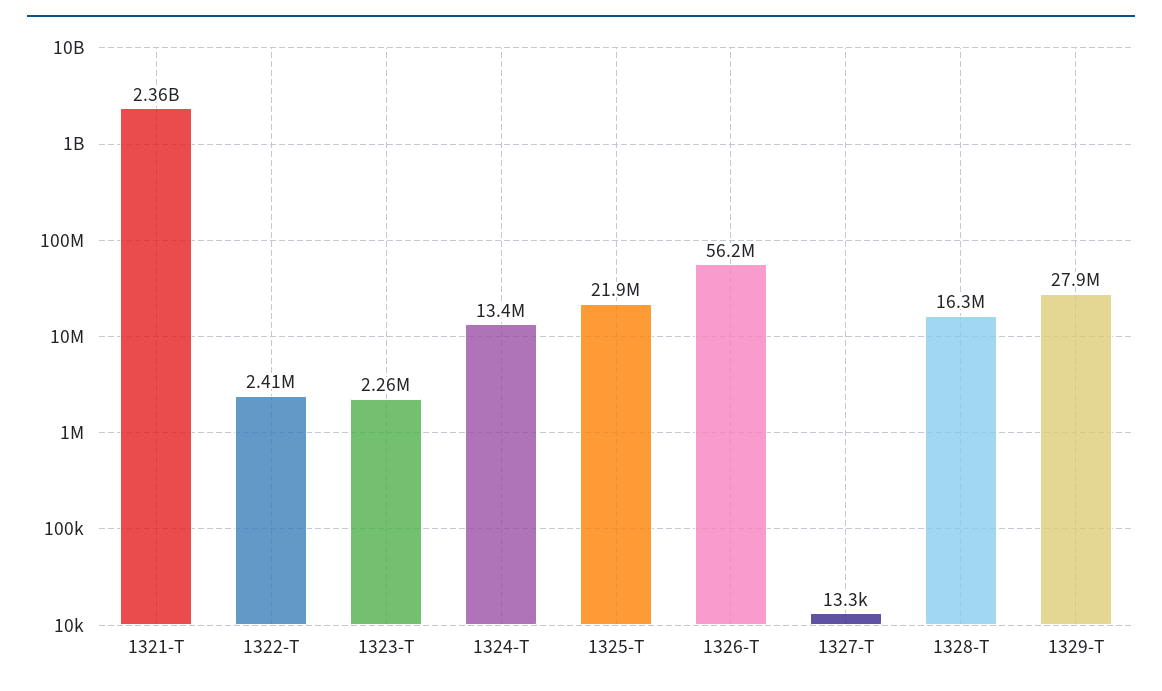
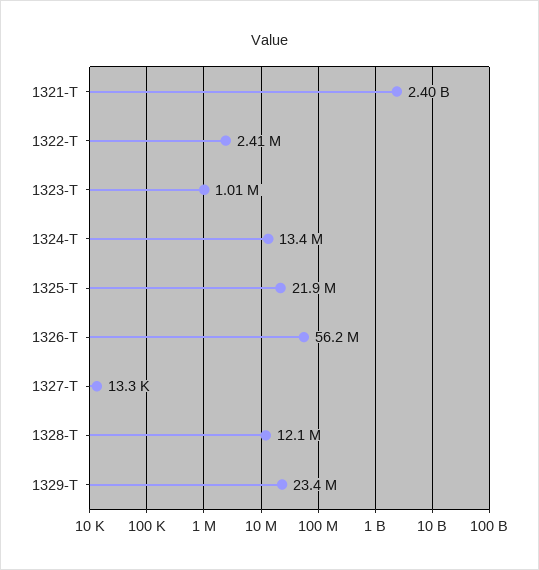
1321-T: 2360000000 -> 2400000000
1323-T: 2260000 -> 1010000
1328-T: 16300000 -> 12100000
1329-T: 27900000 -> 23400000

